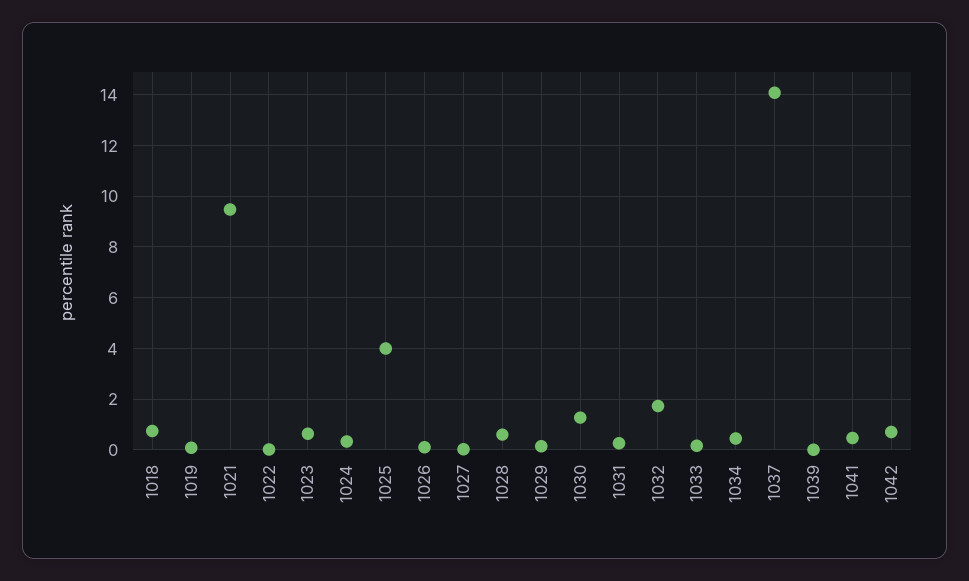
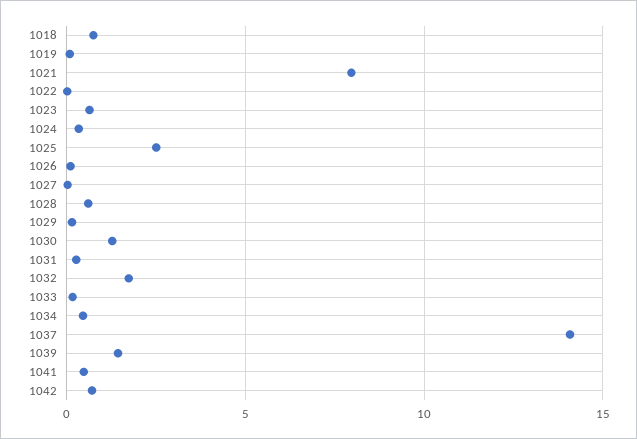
1021: 9.5 -> 8
1025: 4 -> 2.5
1039: 0 -> 1.5

